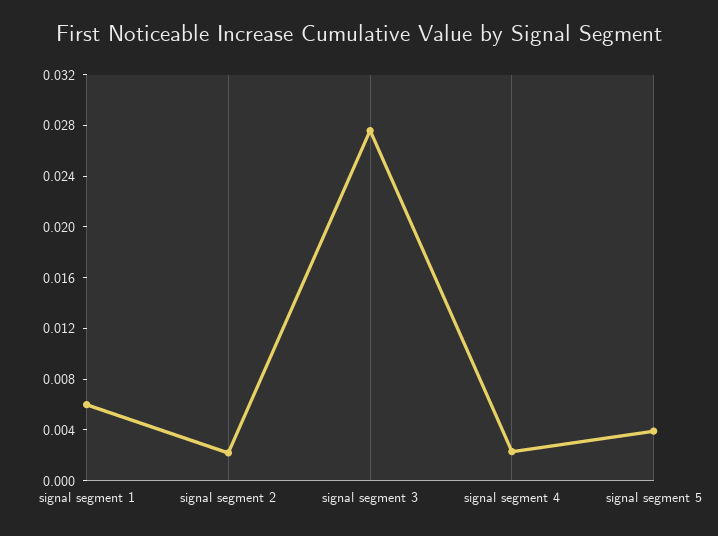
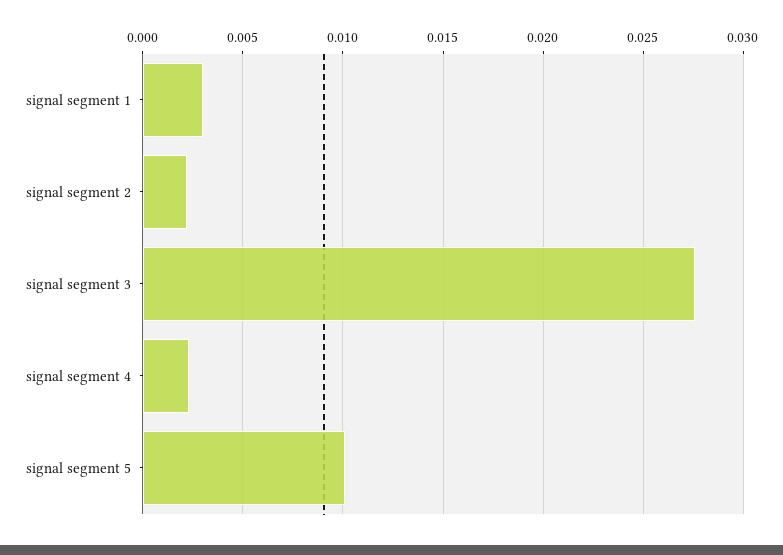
signal segment 1: 0.006 -> 0.003
signal segment 5: 0.004 -> 0.01

